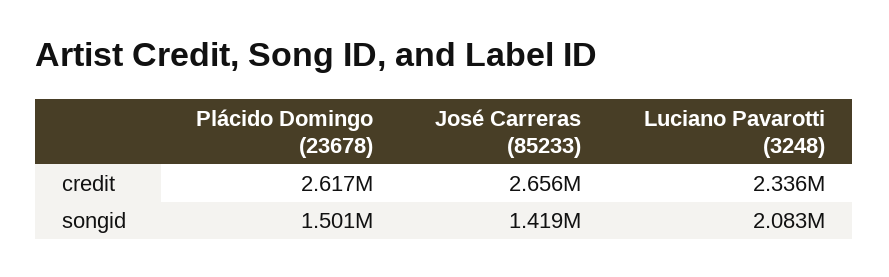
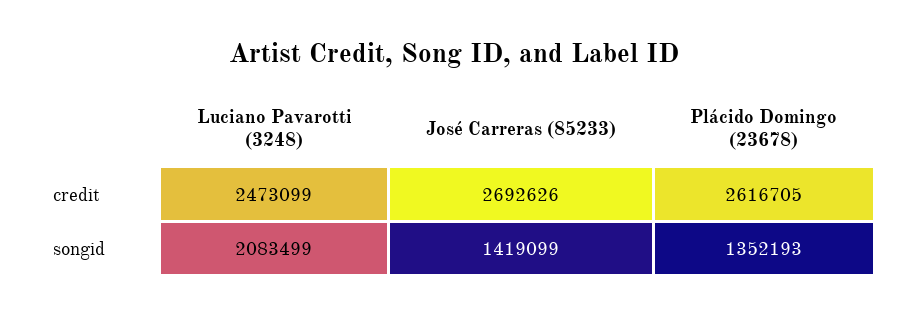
José Carreras (85233), credit: 2656000 -> 2692626
Luciano Pavarotti (3248), credit: 2336000 -> 2473099
Plácido Domingo (23678), songid: 1501000 -> 1352193

